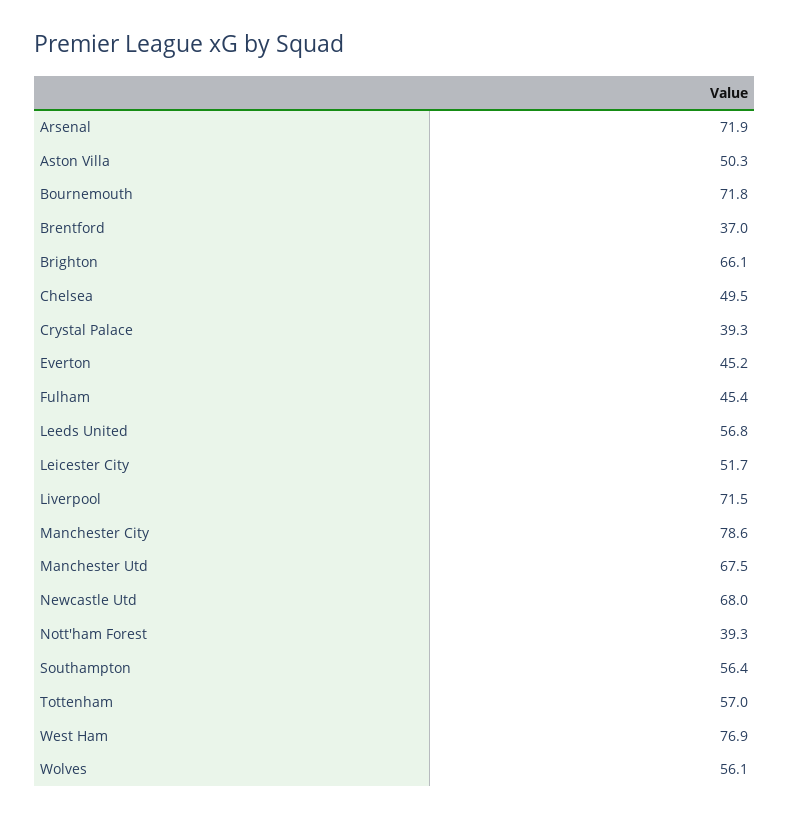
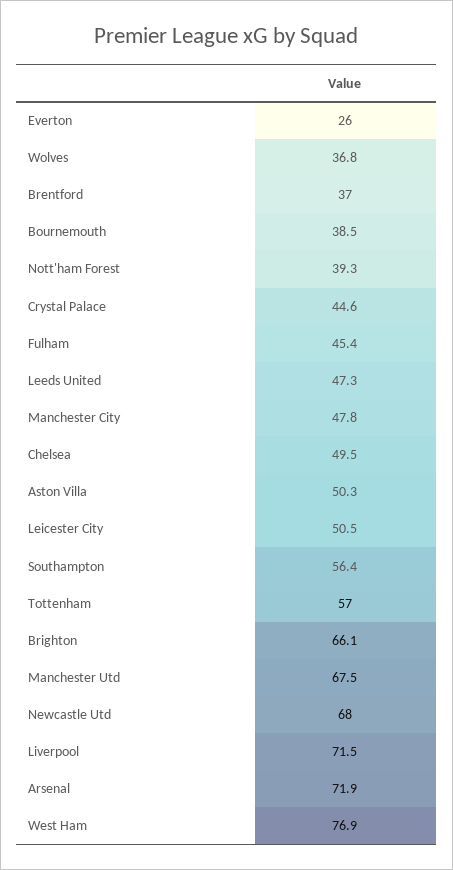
Bournemouth: 71.8 -> 38.5
Crystal Palace: 39.3 -> 44.6
Everton: 45.2 -> 26
Leeds United: 56.8 -> 47.3
Leicester City: 51.7 -> 50.5
Manchester City: 78.6 -> 47.8
Wolves: 56.1 -> 36.8

